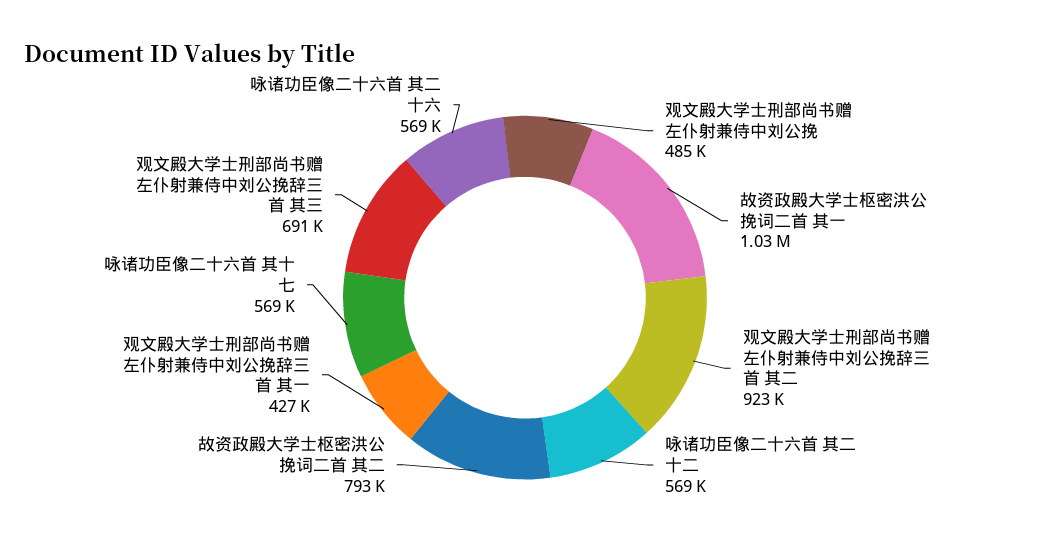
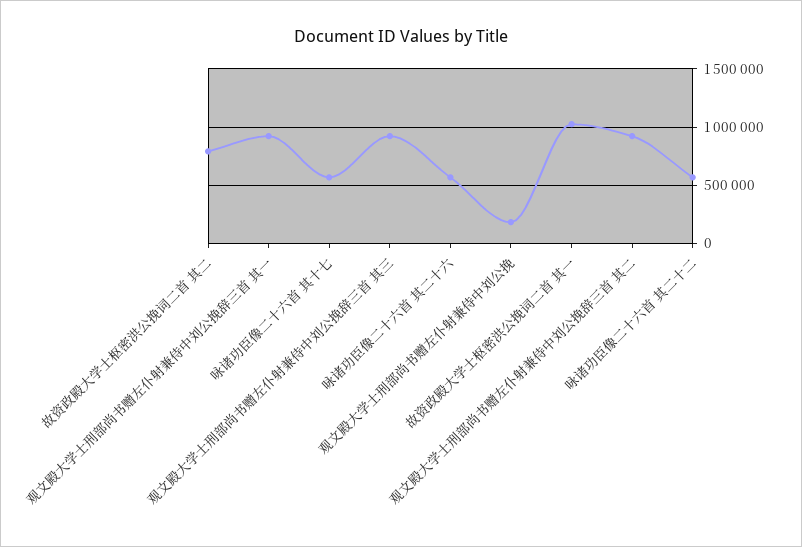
观文殿大学士刑部尚书赠左仆射兼侍中刘公挽: 485000 -> 200000
观文殿大学士刑部尚书赠左仆射兼侍中刘公挽辞三首 其一: 427000 -> 900000
观文殿大学士刑部尚书赠左仆射兼侍中刘公挽辞三首 其三: 691000 -> 900000

